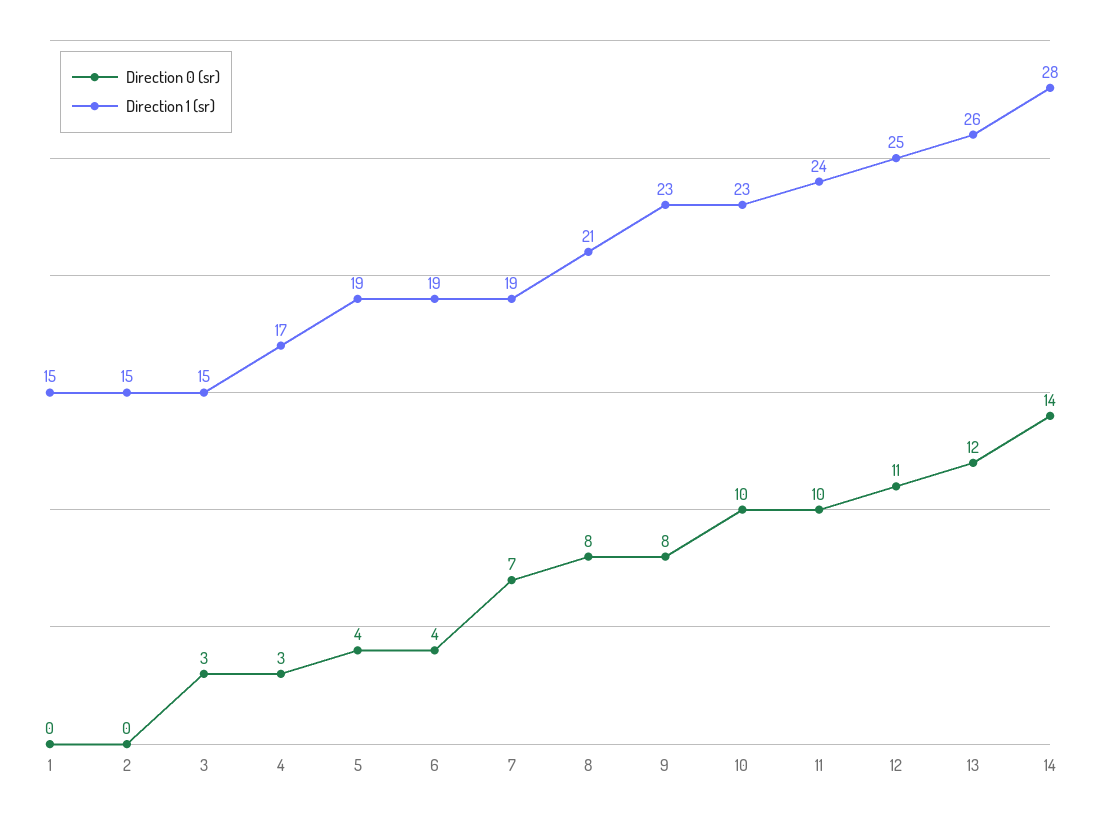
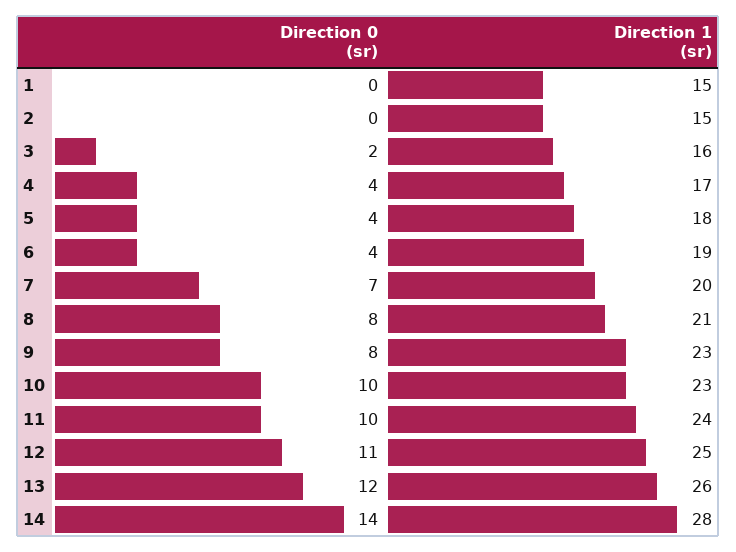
Direction 0 (sr), 3: 3 -> 2
Direction 1 (sr), 3: 15 -> 16
Direction 0 (sr), 4: 3 -> 4
Direction 1 (sr), 5: 19 -> 18
Direction 1 (sr), 7: 19 -> 20

